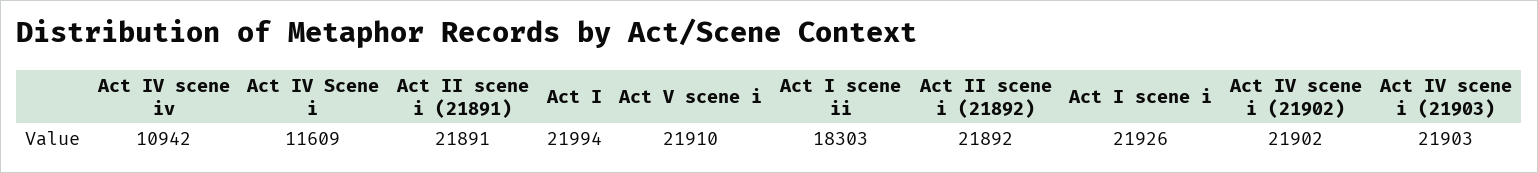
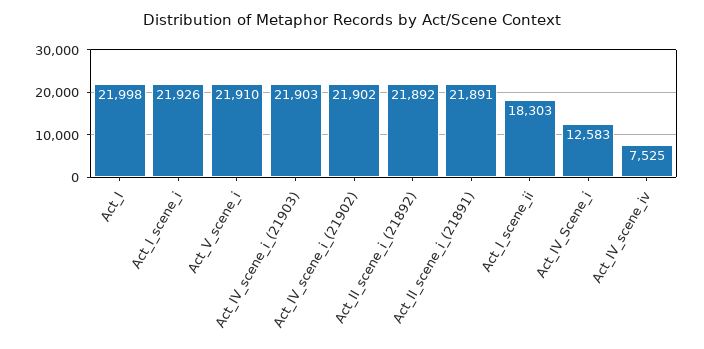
Act IV scene iv: 10942 -> 7525
Act IV Scene i: 11609 -> 12583
Act I: 21994 -> 21998

